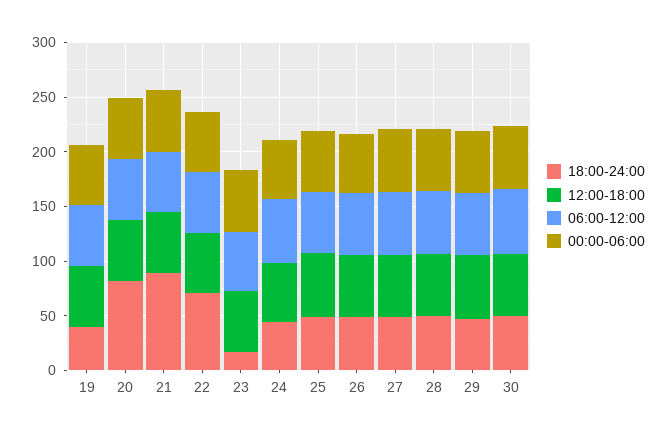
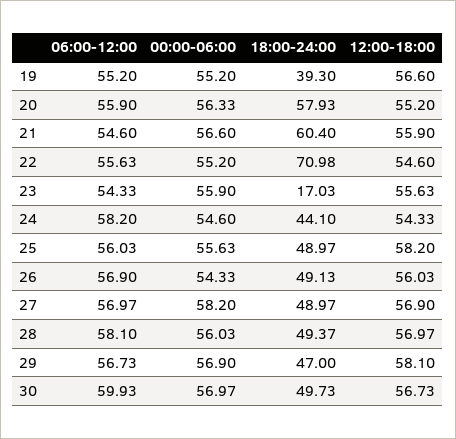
18:00-24:00, 20: 80 -> 57.93
18:00-24:00, 21: 90 -> 60.4

